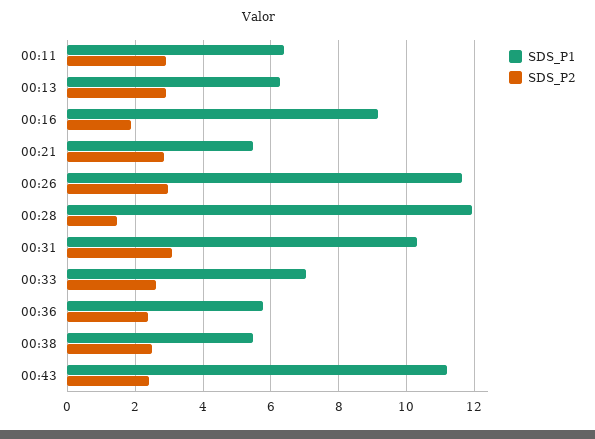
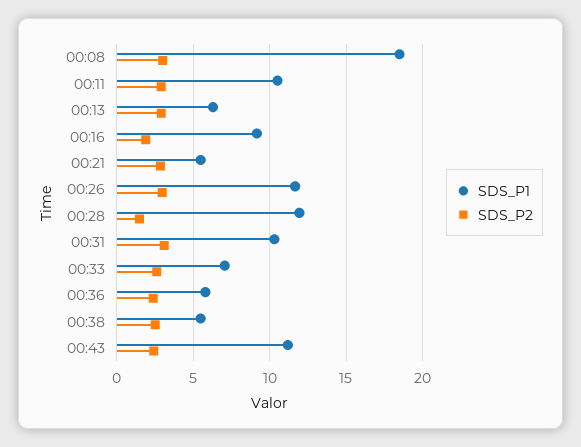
SDS_P1, 00:11: 6.4 -> 10.5
SDS_P1, 00:08: none -> 18.5
SDS_P2, 00:08: none -> 3

